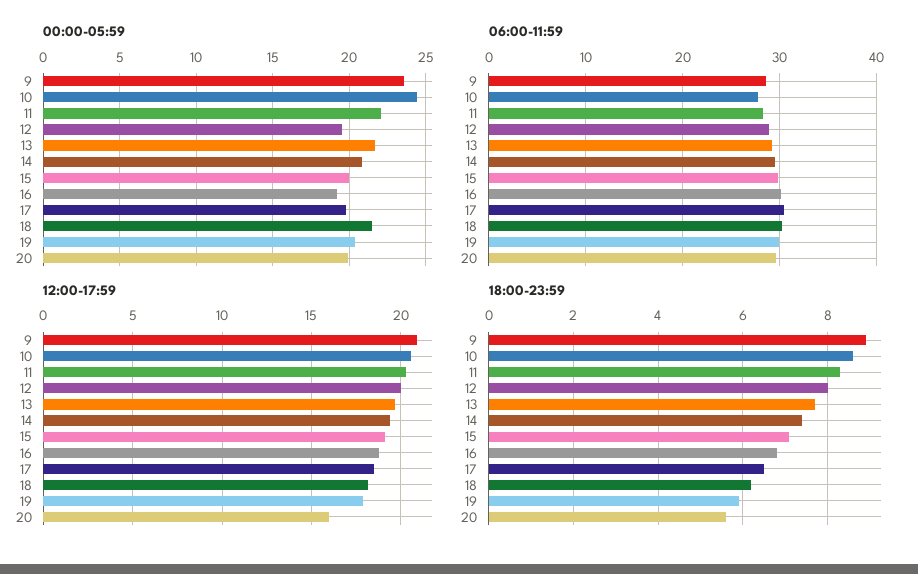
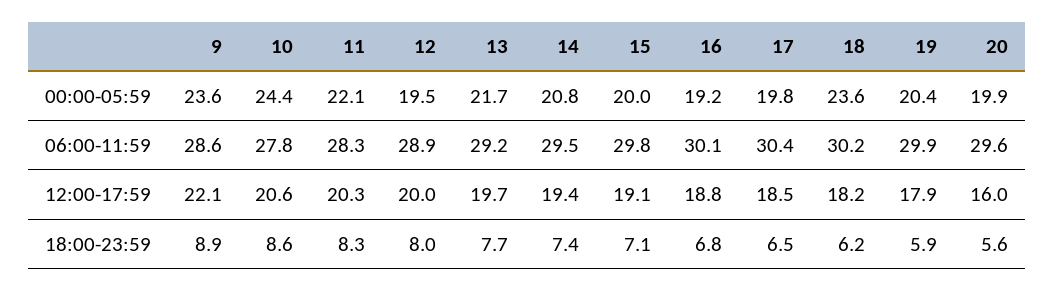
00:00-05:59, 18: 21.5 -> 23.6
12:00-17:59, 9: 21 -> 22.1

